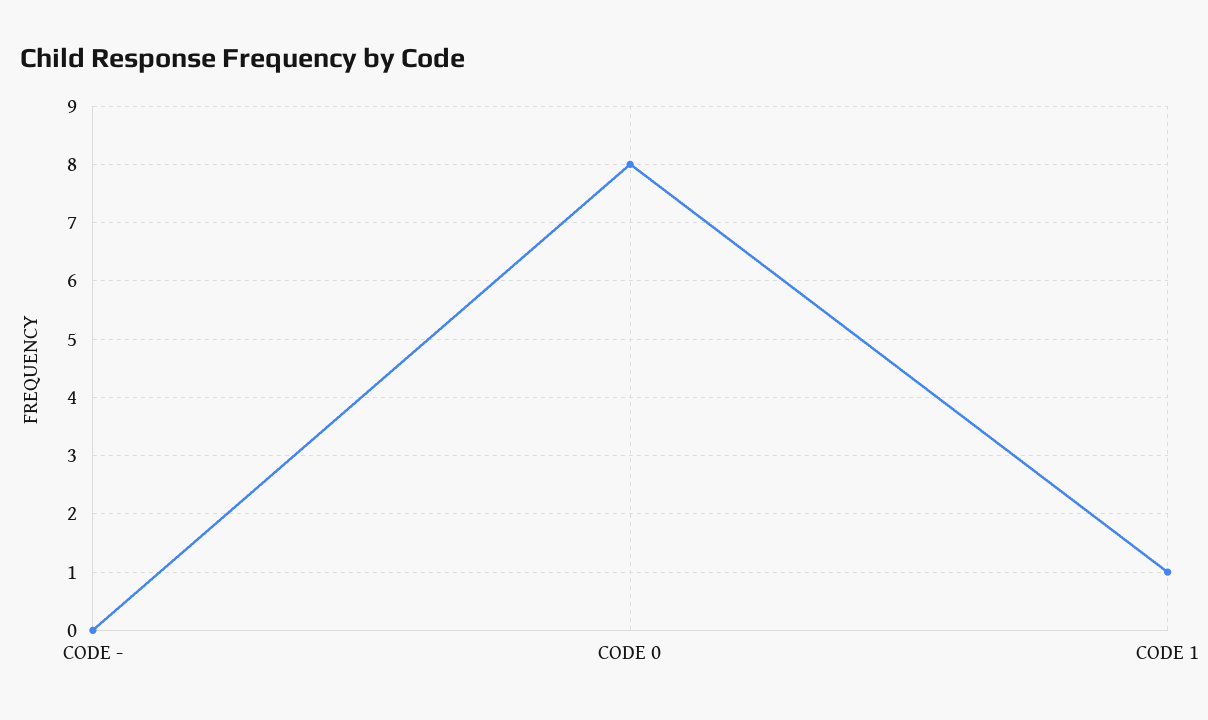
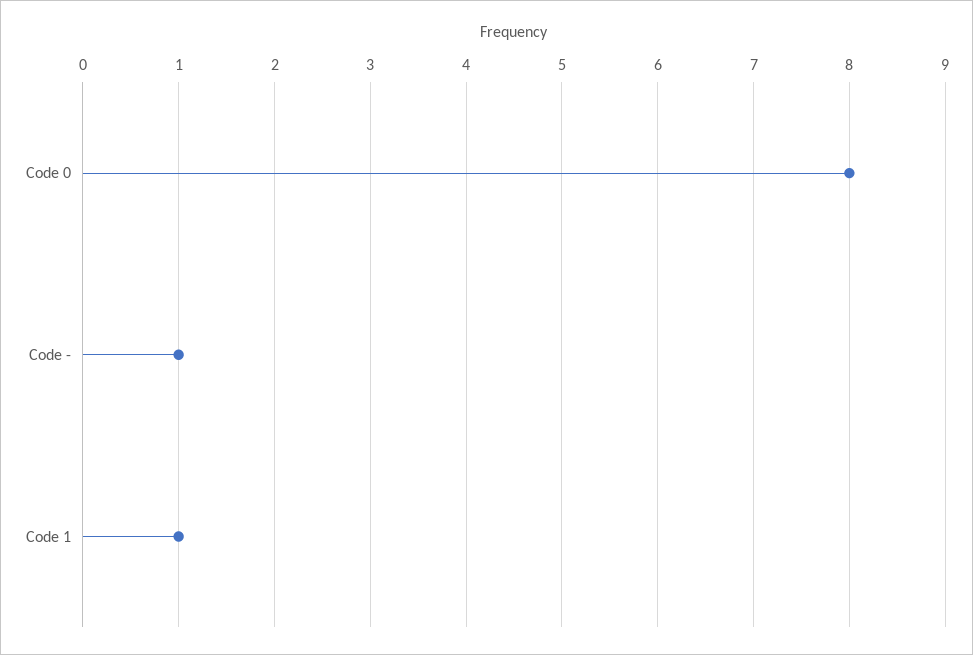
CODE -: 0 -> 1

